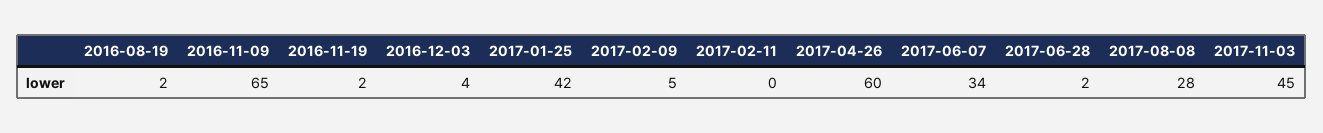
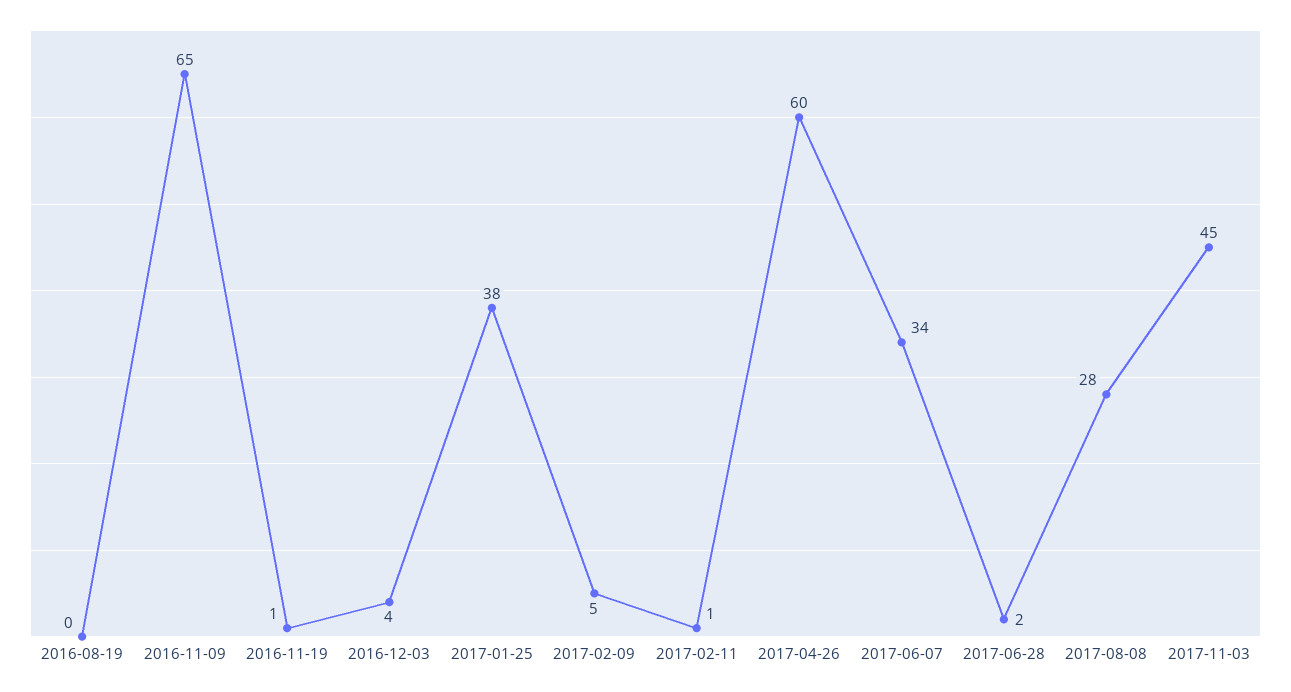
2016-08-19: 2 -> 0
2016-11-19: 2 -> 1
2017-01-25: 42 -> 38
2017-02-11: 0 -> 1

